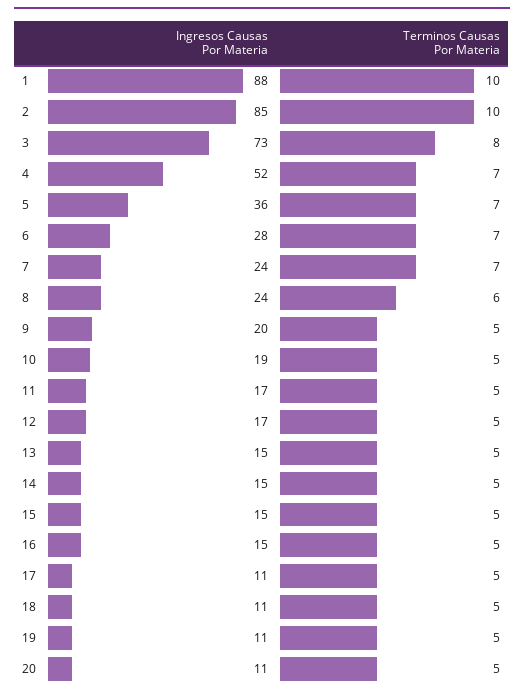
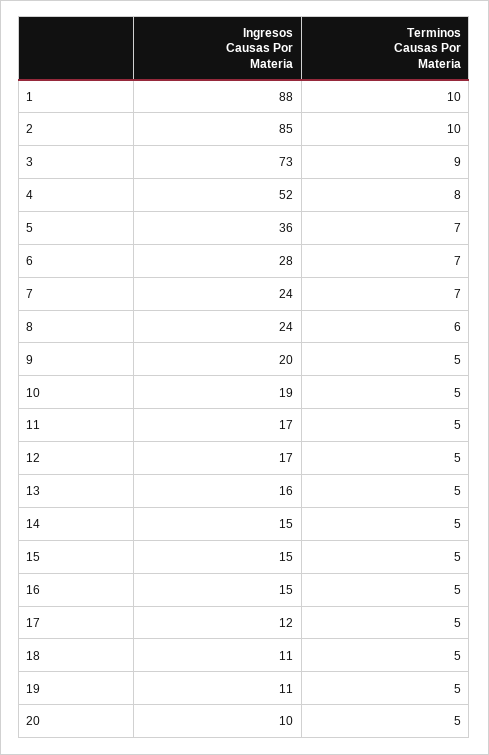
Terminos Causas Por Materia, 3: 8 -> 9
Terminos Causas Por Materia, 4: 7 -> 8
Ingresos Causas Por Materia, 13: 15 -> 16
Ingresos Causas Por Materia, 17: 11 -> 12
Ingresos Causas Por Materia, 20: 11 -> 10

